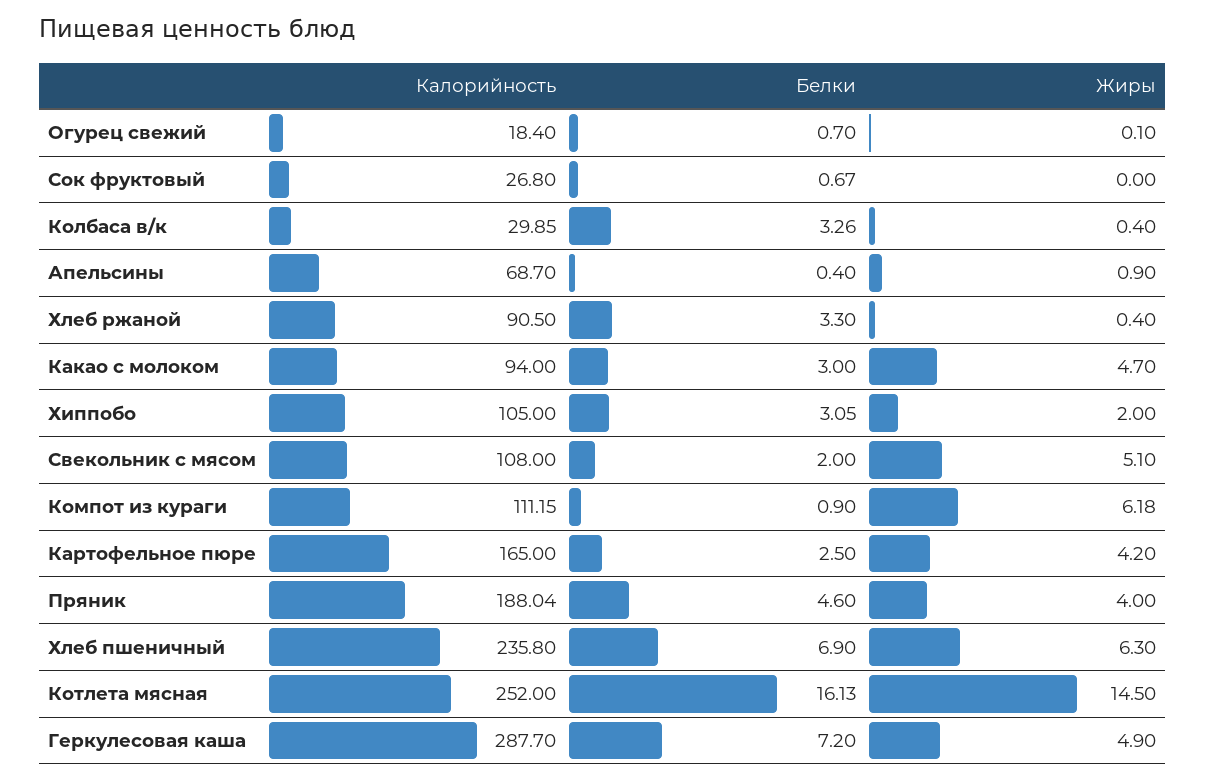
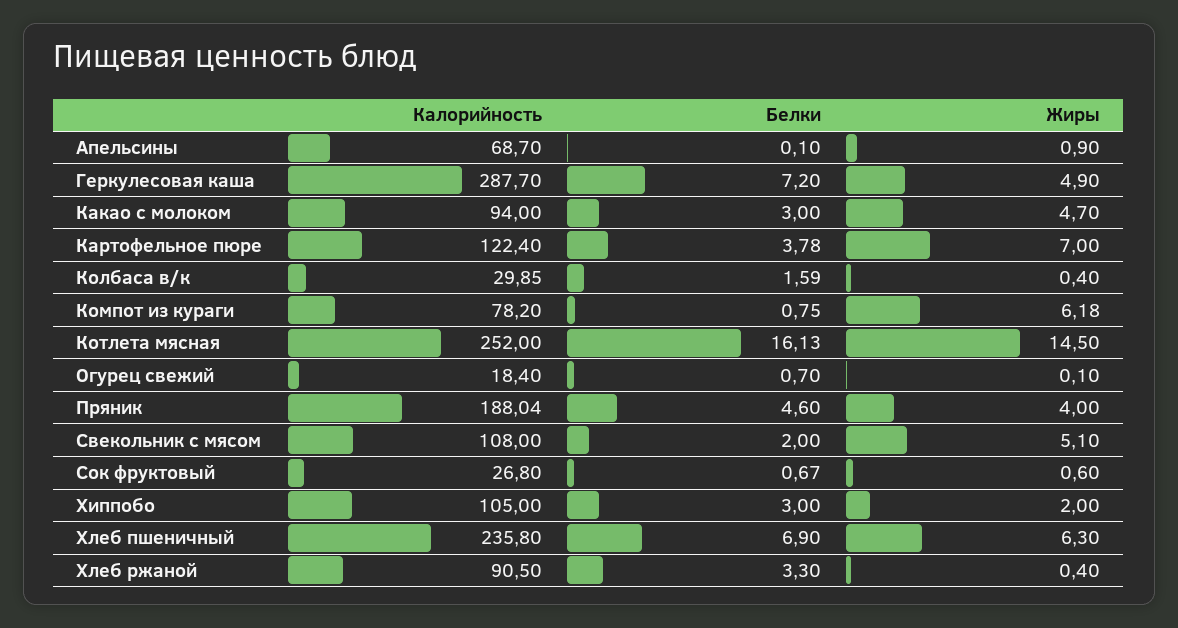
Жиры, Сок фруктовый: 0 -> 0.6
Белки, Колбаса в/к: 3.26 -> 1.59
Белки, Апельсины: 0.4 -> 0.1
Белки, Хиппобо: 3.05 -> 3
Калорийность, Компот из кураги: 111.15 -> 78.2
Белки, Компот из кураги: 0.9 -> 0.75
Калорийность, Картофельное пюре: 165 -> 122.4
Белки, Картофельное пюре: 2.5 -> 3.78
Жиры, Картофельное пюре: 4.2 -> 7

